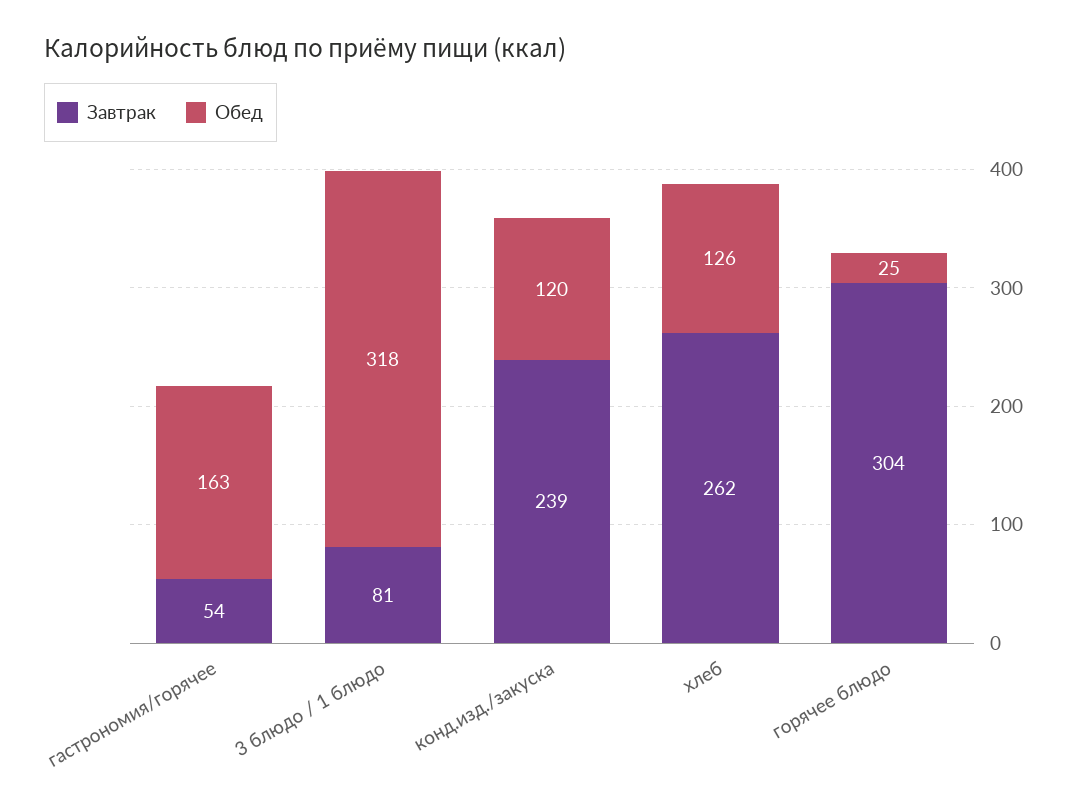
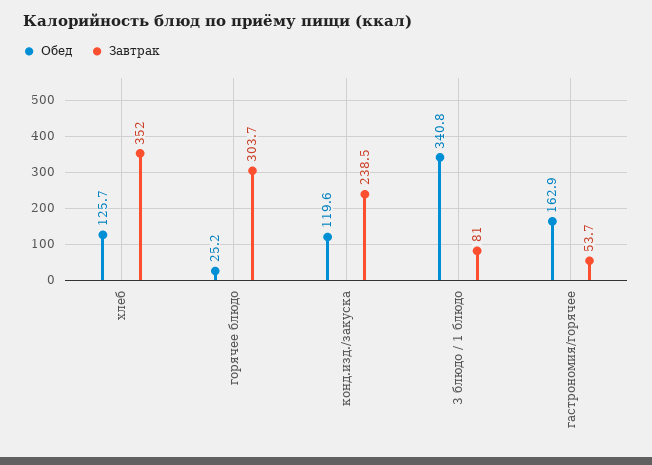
Обед, 3 блюдо / 1 блюдо: 318 -> 340.8
Завтрак, хлеб: 262 -> 352

